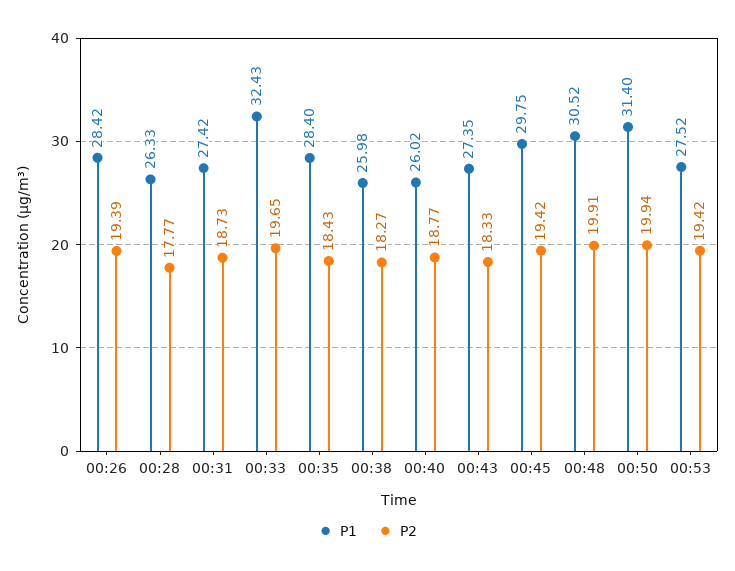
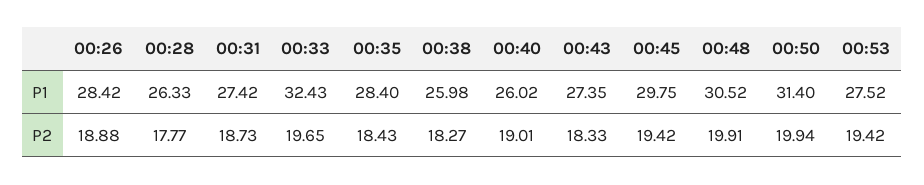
P2, 00:26: 19.39 -> 18.88
P2, 00:40: 18.77 -> 19.01

